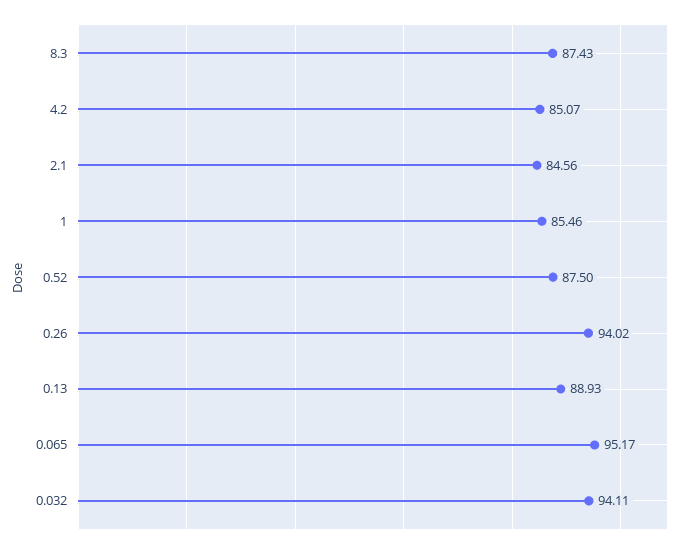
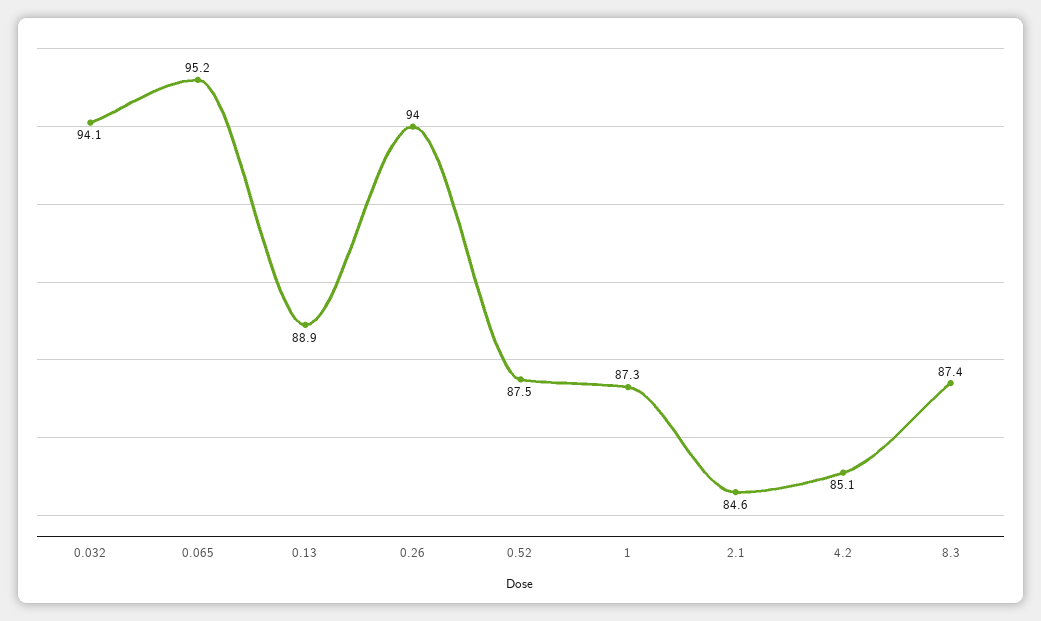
1: 85.46 -> 87.3

